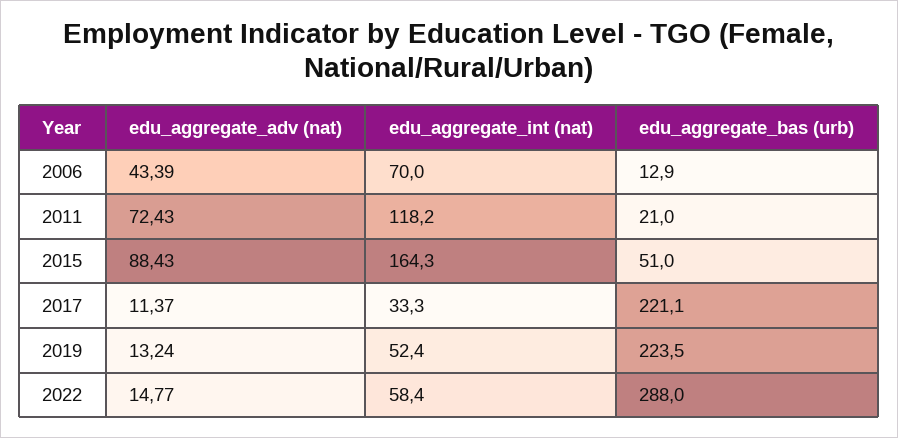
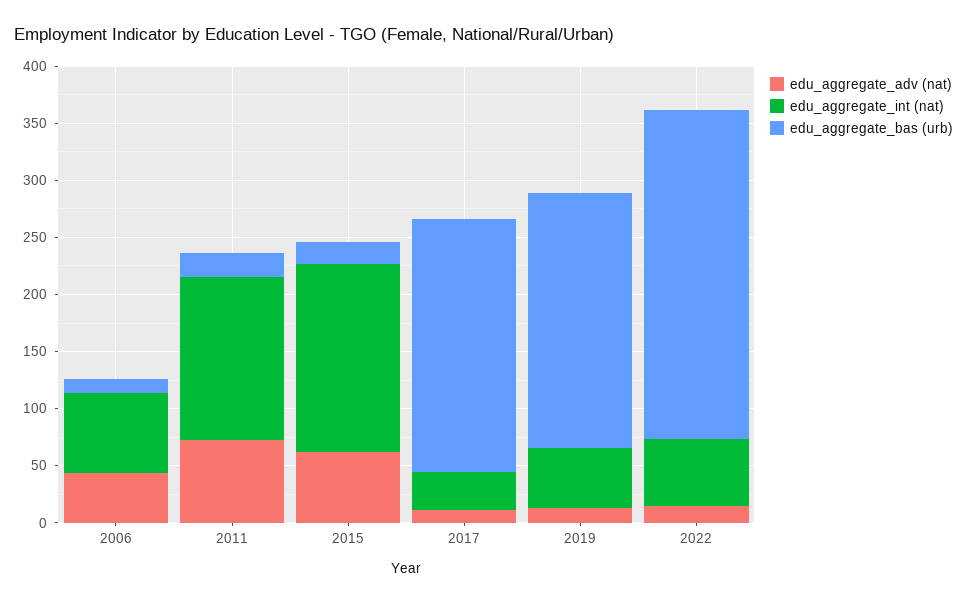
edu_aggregate_int (nat), 2011: 118.2 -> 140
edu_aggregate_adv (nat), 2015: 88.43 -> 60
edu_aggregate_bas (urb), 2015: 51 -> 20

